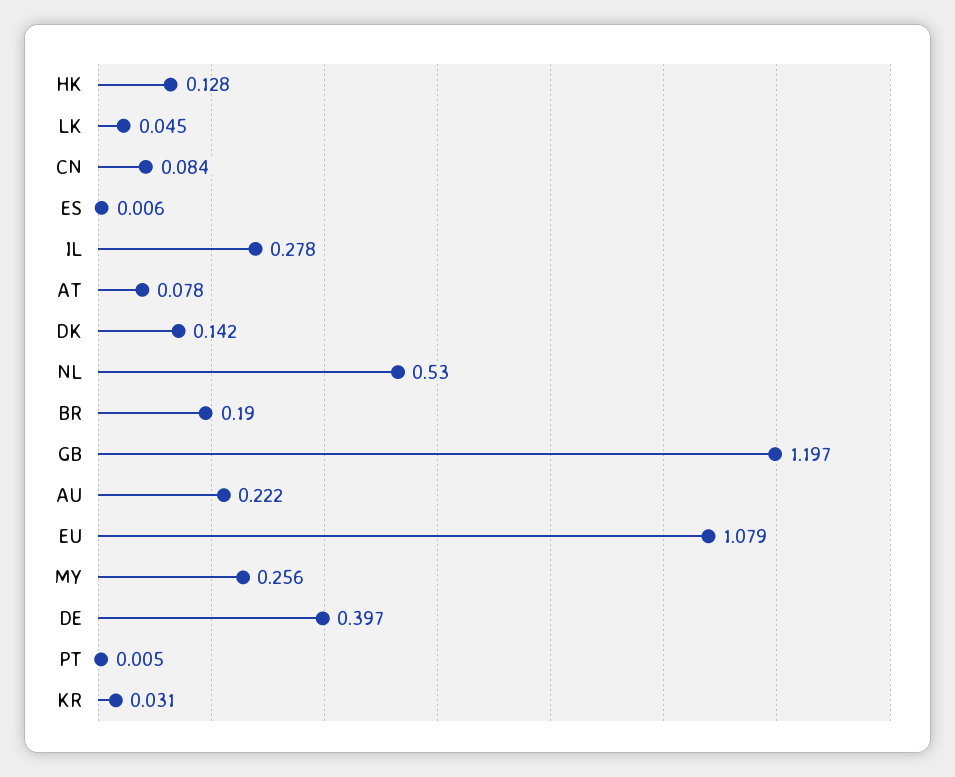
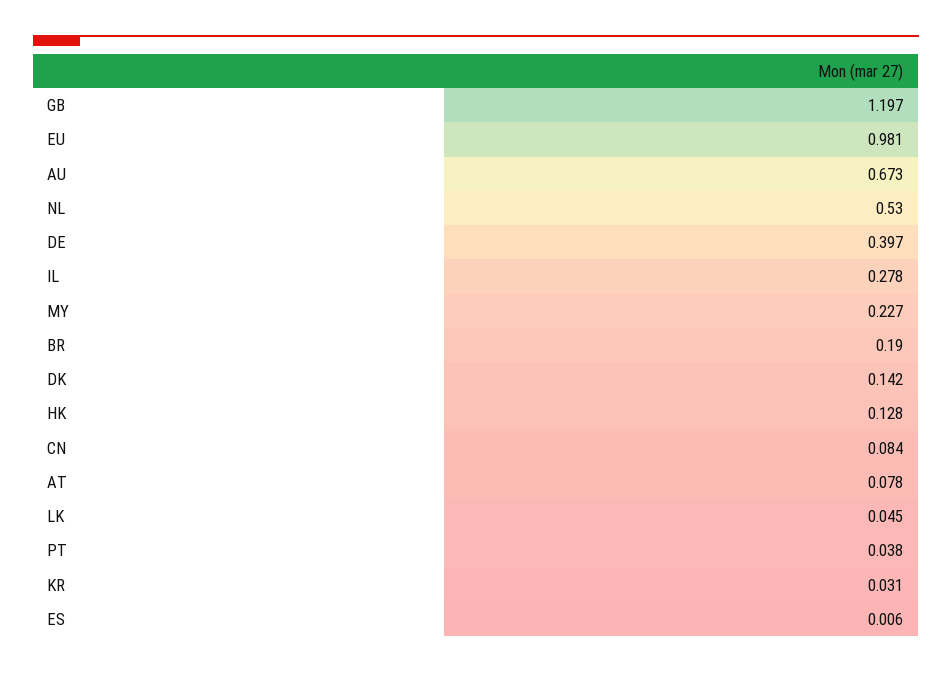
AU: 0.222 -> 0.673
EU: 1.079 -> 0.981
MY: 0.256 -> 0.227
PT: 0.005 -> 0.038

